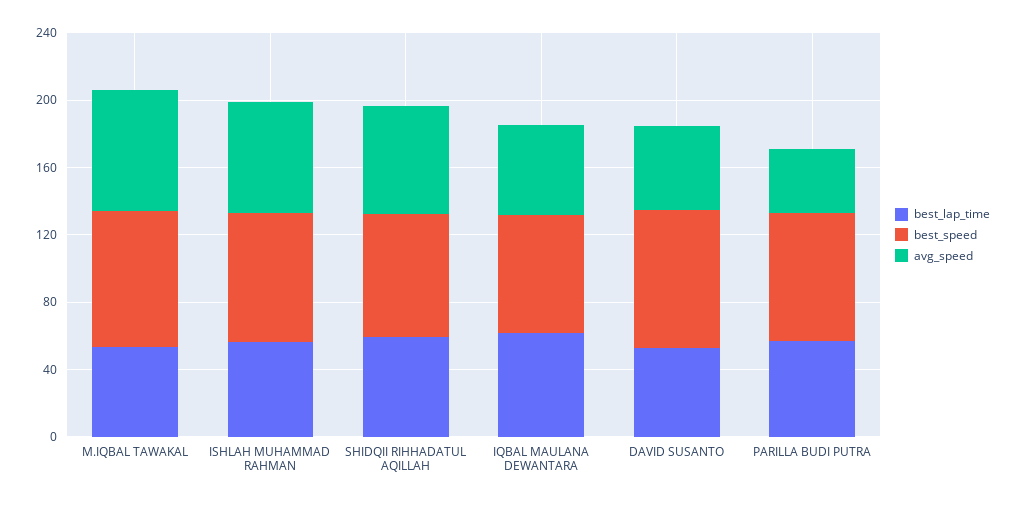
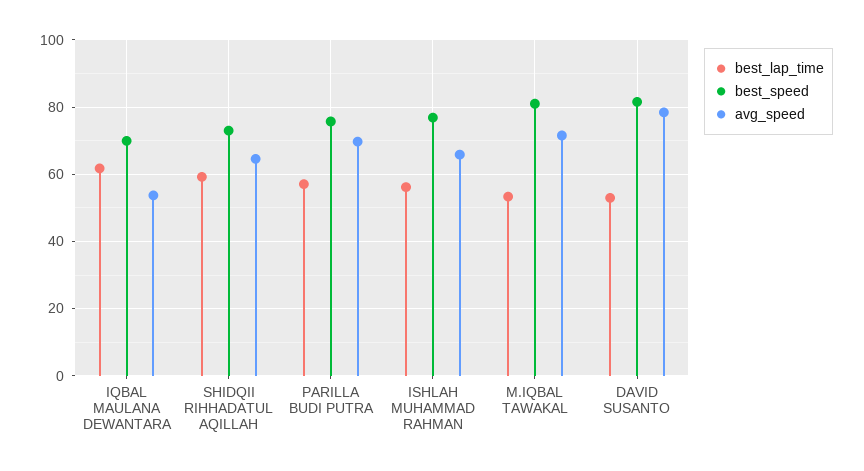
avg_speed, DAVID SUSANTO: 50 -> 78
avg_speed, PARILLA BUDI PUTRA: 40 -> 70

